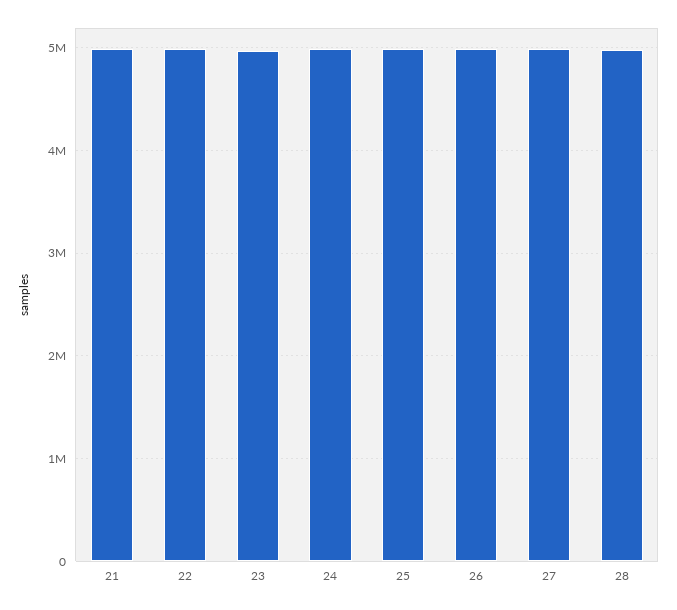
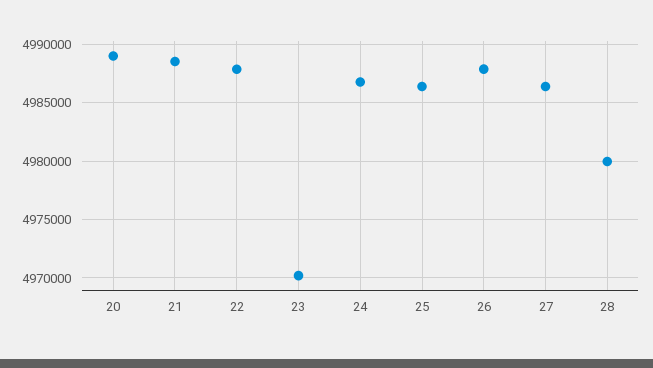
20: none -> 4989000

